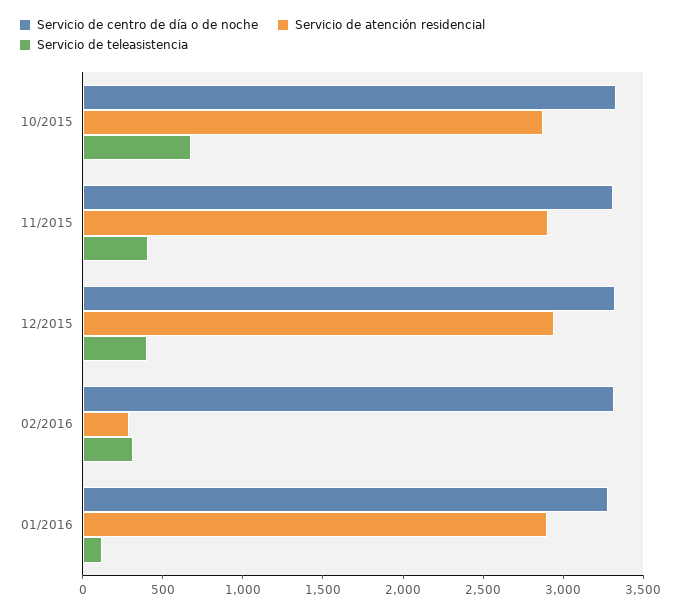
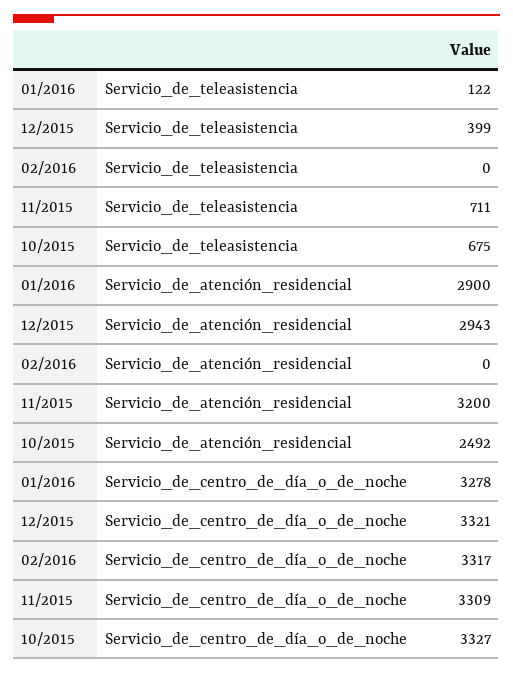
Servicio de atención residencial, 10/2015: 2900 -> 2492
Servicio de atención residencial, 11/2015: 2900 -> 3200
Servicio de teleasistencia, 11/2015: 400 -> 711
Servicio de atención residencial, 02/2016: 300 -> 0
Servicio de teleasistencia, 02/2016: 300 -> 0

